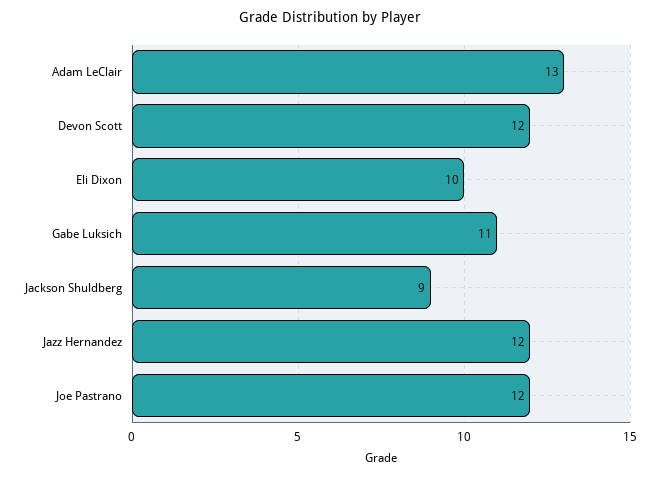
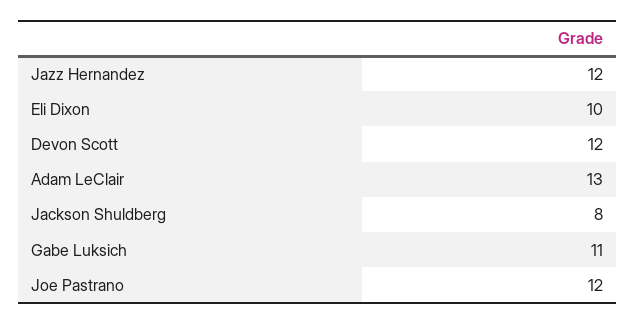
Jackson Shuldberg: 9 -> 8

